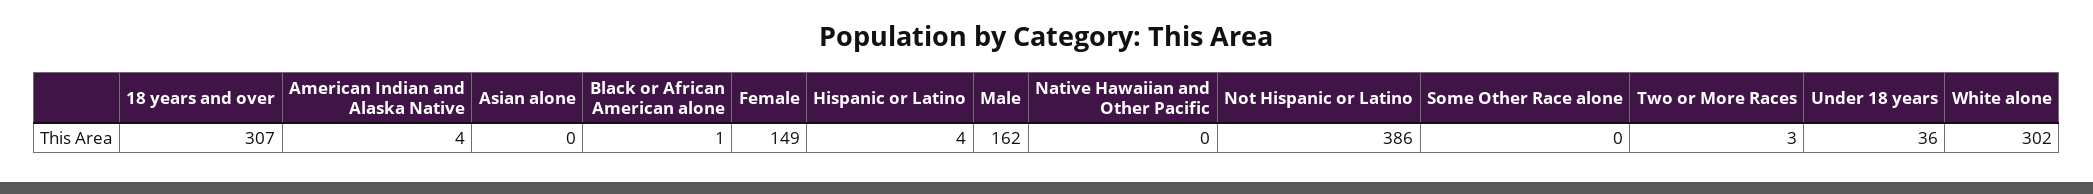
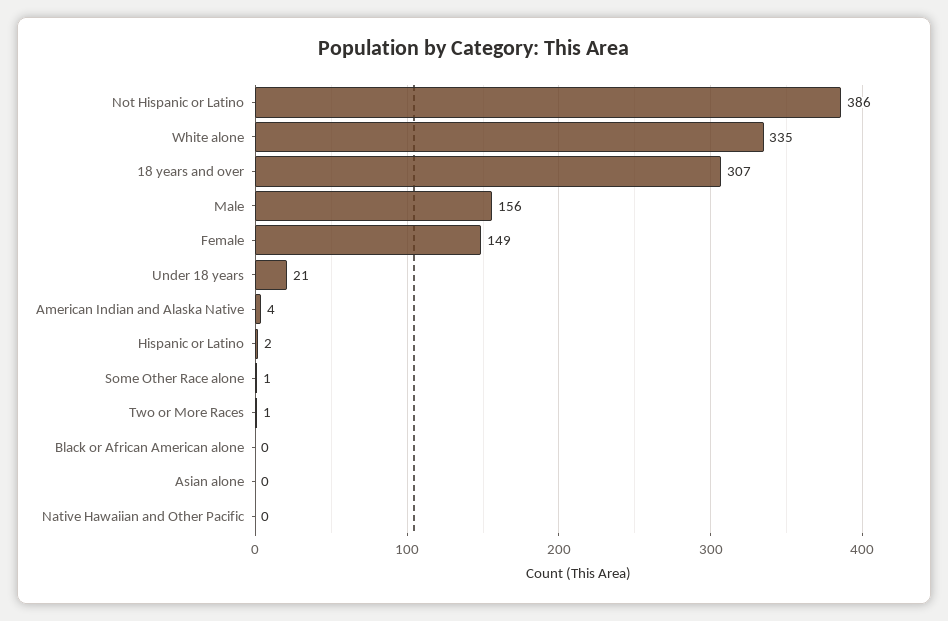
Black or African American alone: 1 -> 0
Hispanic or Latino: 4 -> 2
Male: 162 -> 156
Some Other Race alone: 0 -> 1
Two or More Races: 3 -> 1
Under 18 years: 36 -> 21
White alone: 302 -> 335

